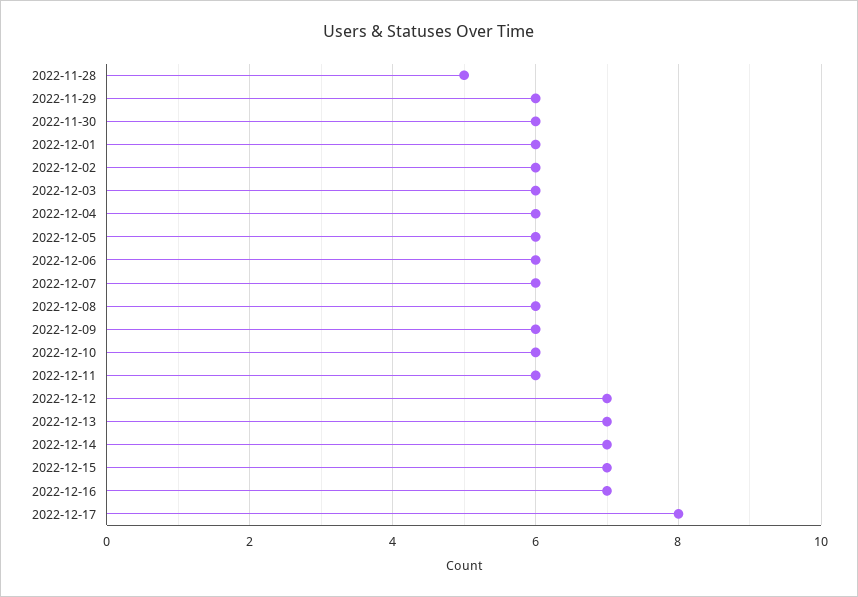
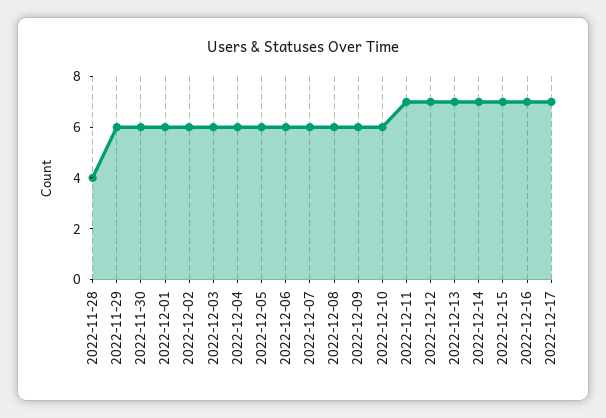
2022-11-28: 5 -> 4
2022-12-11: 6 -> 7
2022-12-17: 8 -> 7

